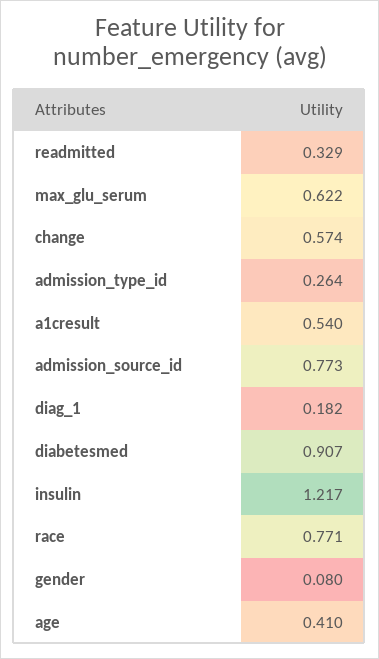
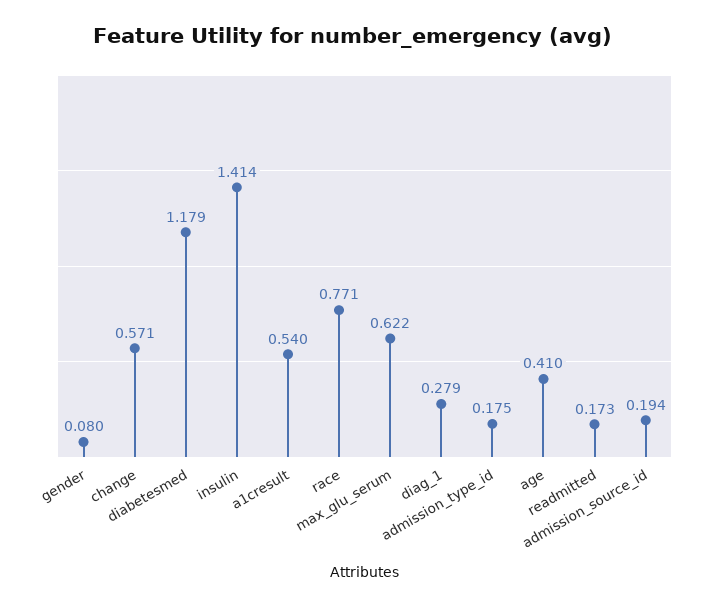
readmitted: 0.329 -> 0.173
change: 0.574 -> 0.571
admission_type_id: 0.264 -> 0.175
admission_source_id: 0.773 -> 0.194
diag_1: 0.182 -> 0.279
diabetesmed: 0.907 -> 1.179
insulin: 1.217 -> 1.414

